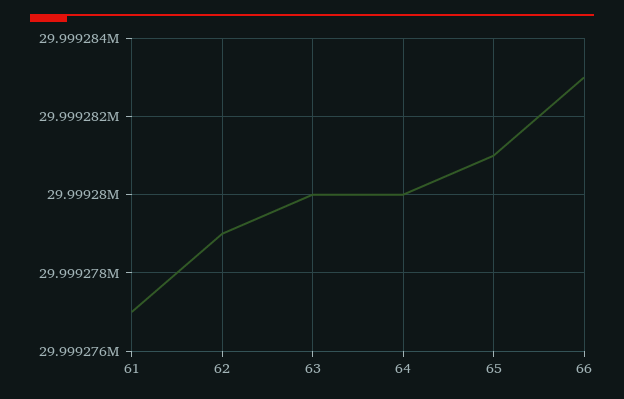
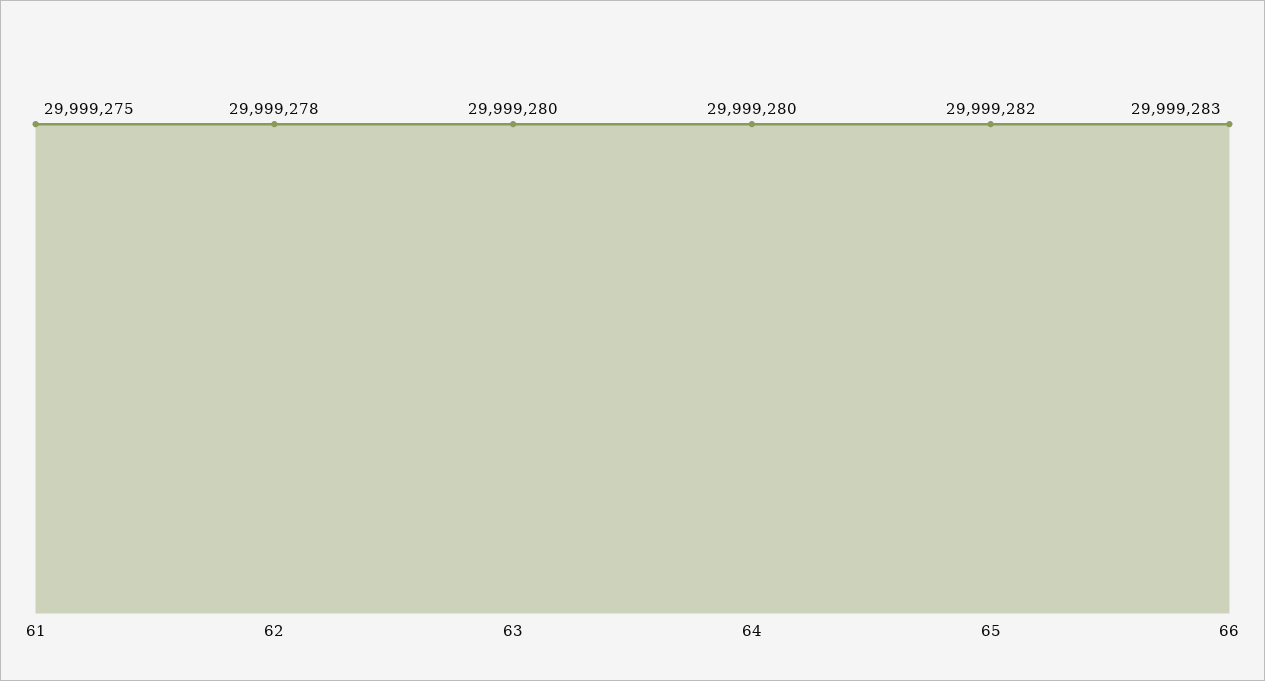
61: 29999277 -> 29999275
62: 29999279 -> 29999278
65: 29999281 -> 29999282

